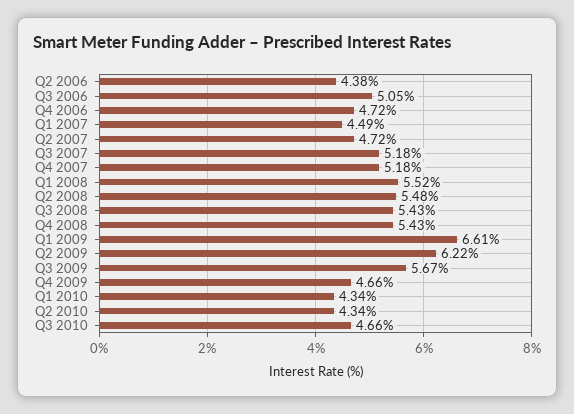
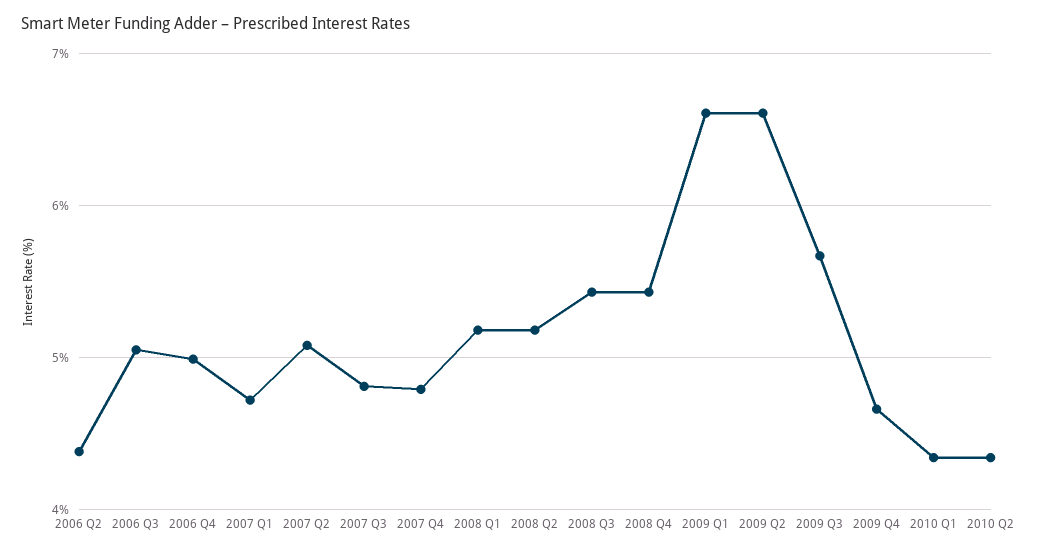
Q4 2006: 4.72 -> 5
Q1 2007: 4.49 -> 4.7
Q2 2007: 4.72 -> 5.1
Q3 2007: 5.18 -> 4.8
Q4 2007: 5.18 -> 4.8
Q1 2008: 5.52 -> 5.2
Q2 2008: 5.48 -> 5.2
Q2 2009: 6.22 -> 6.6
Q3 2010: 4.66 -> none

